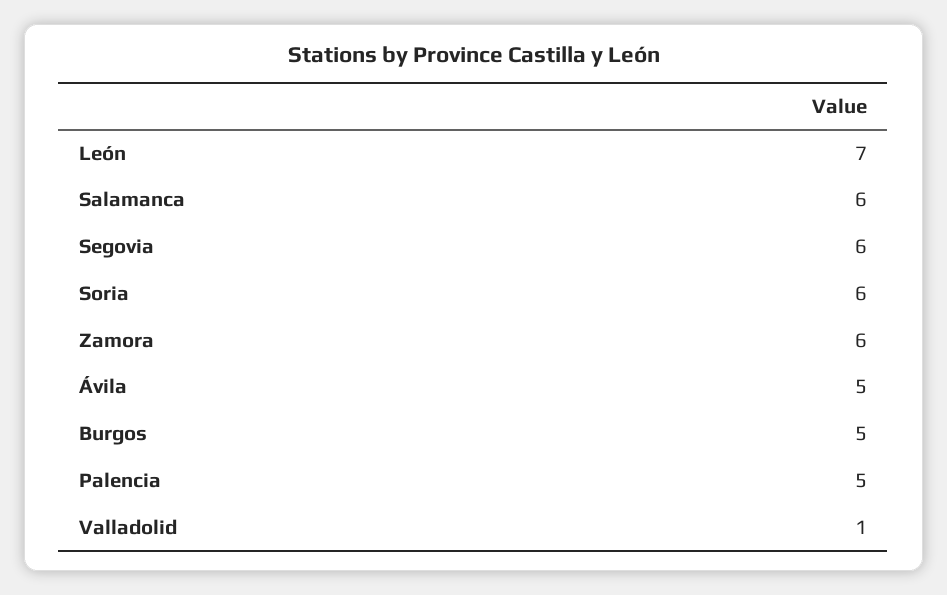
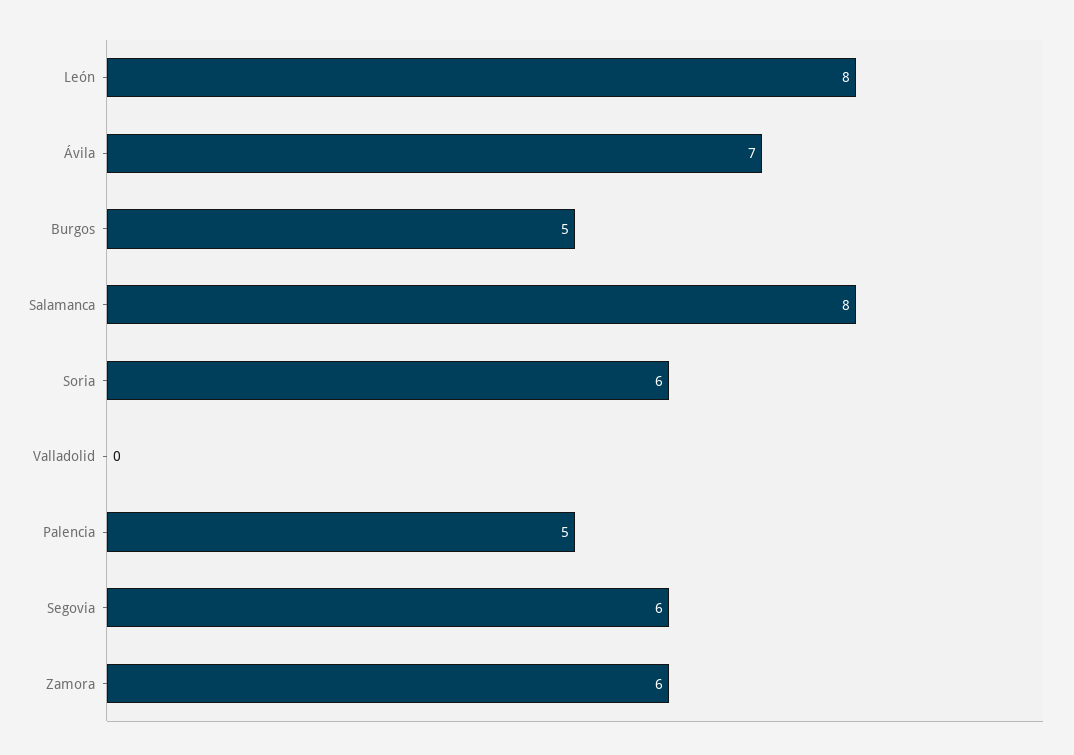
León: 7 -> 8
Salamanca: 6 -> 8
Ávila: 5 -> 7
Valladolid: 1 -> 0

